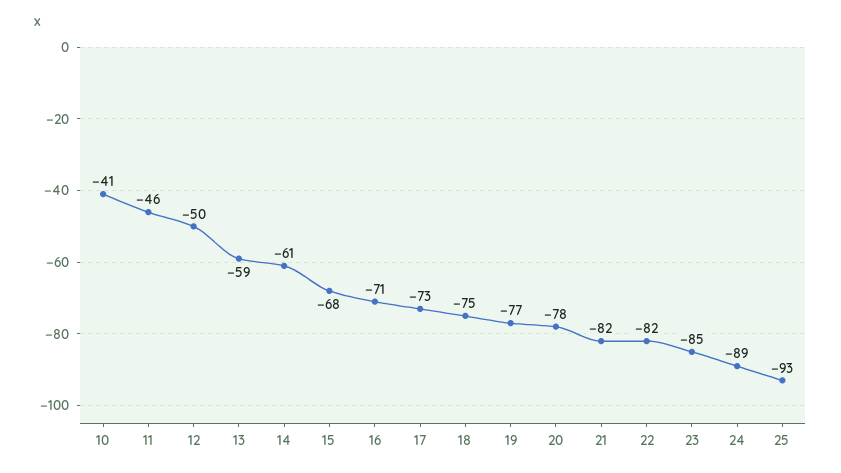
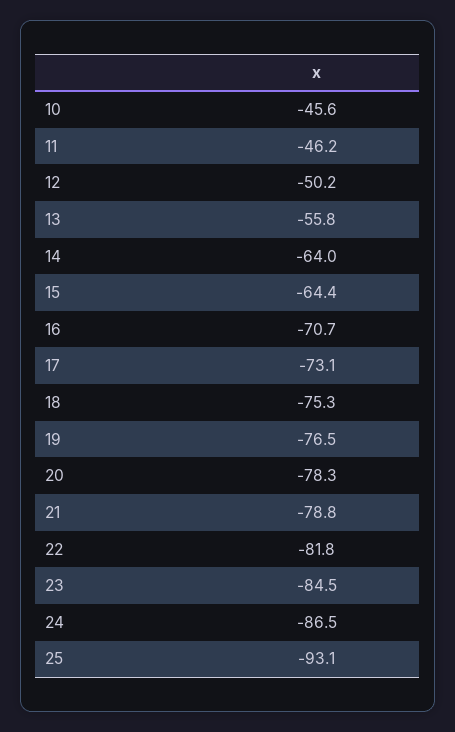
10: -41 -> -45.6
13: -59 -> -55.8
14: -61 -> -64
15: -68 -> -64.4
21: -82 -> -78.8
24: -89 -> -86.5

